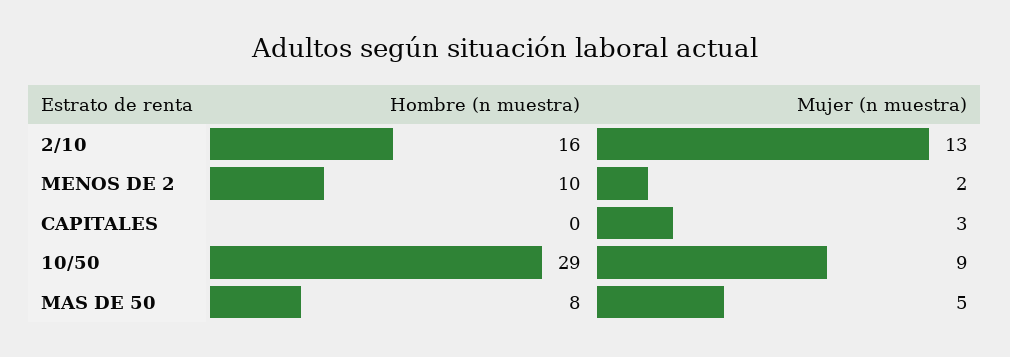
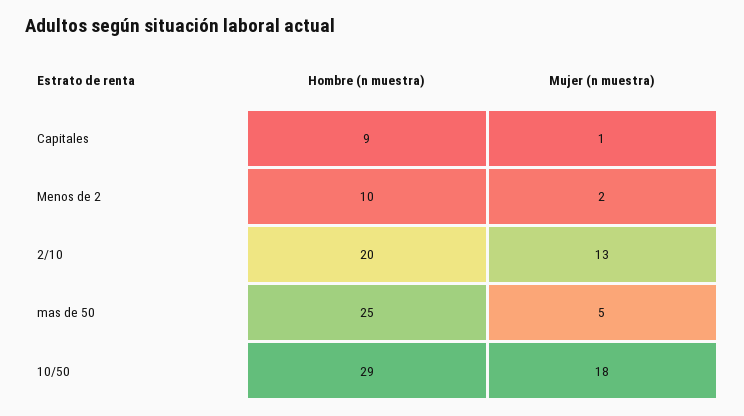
Hombre (n muestra), 2/10: 16 -> 20
Hombre (n muestra), CAPITALES: 0 -> 9
Mujer (n muestra), CAPITALES: 3 -> 1
Mujer (n muestra), 10/50: 9 -> 18
Hombre (n muestra), MAS DE 50: 8 -> 25

